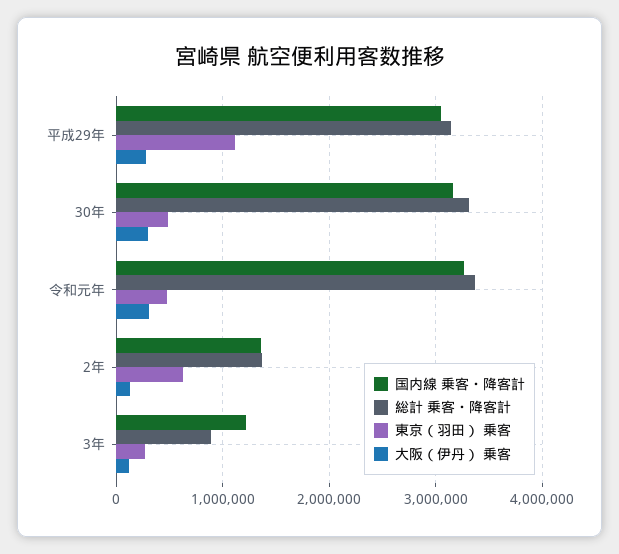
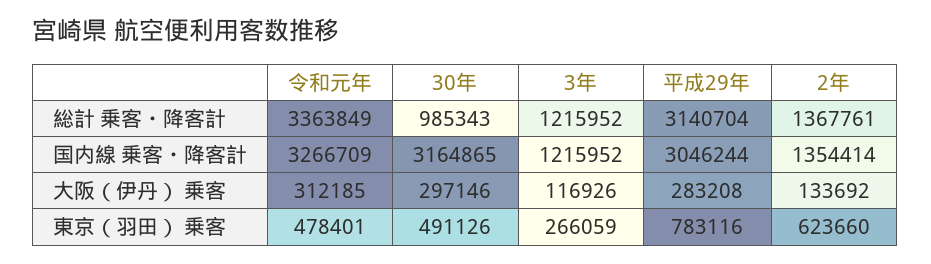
東京（羽田） 乗客, 平成29年: 1100000 -> 783116
総計 乗客・降客計, 30年: 3300000 -> 985343
総計 乗客・降客計, 3年: 900000 -> 1215952

